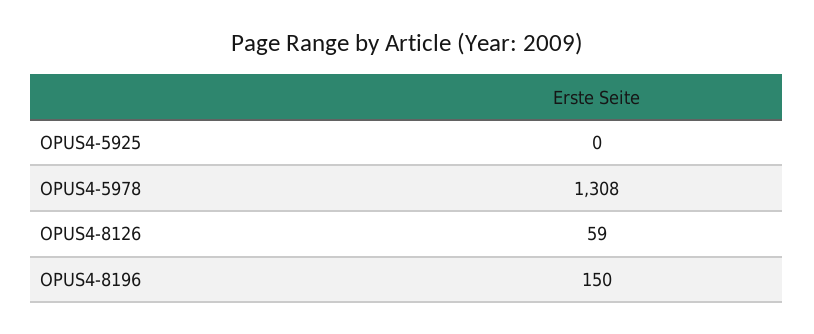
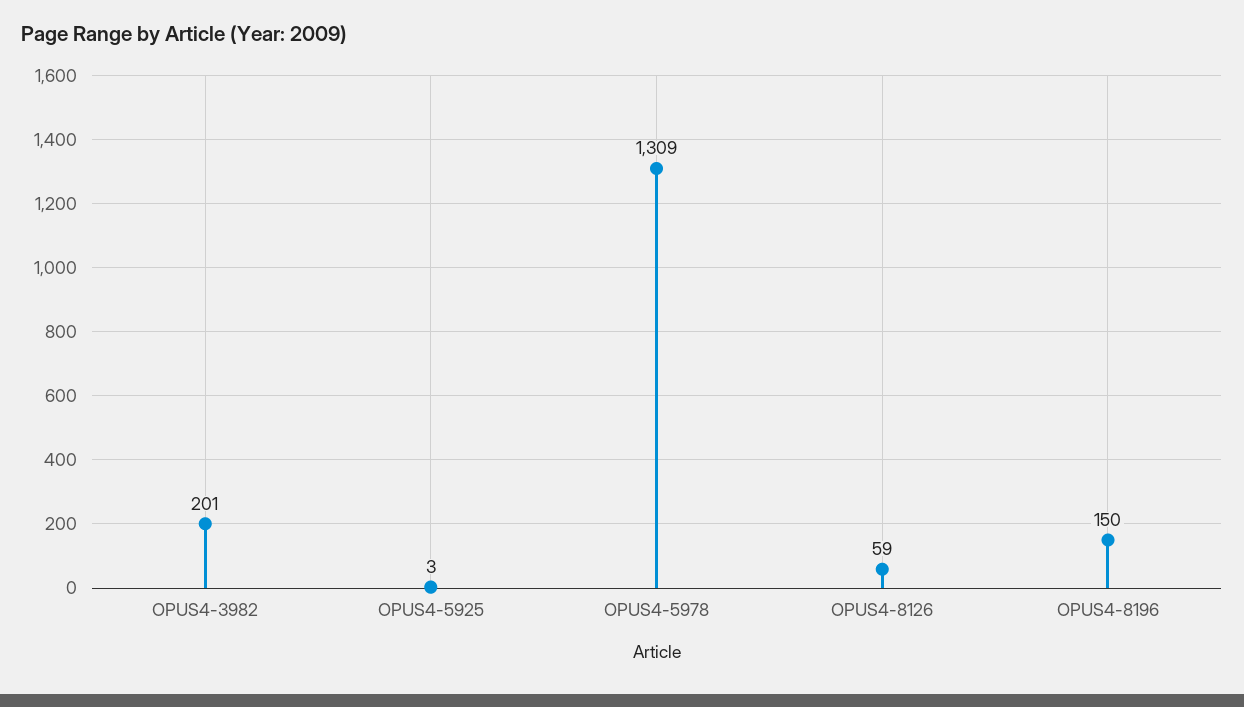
OPUS4-5925: 0 -> 3
OPUS4-5978: 1308 -> 1309
OPUS4-3982: none -> 201

